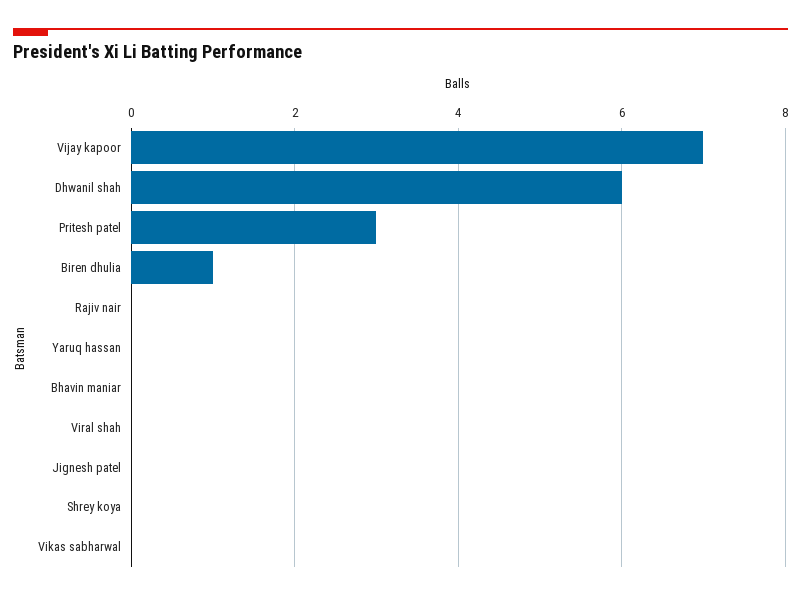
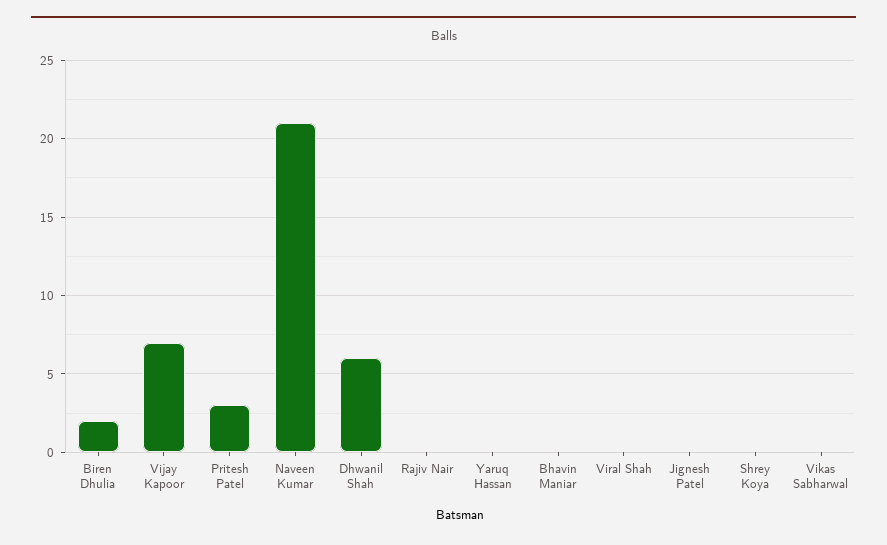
Biren dhulia: 1 -> 2
Naveen Kumar: none -> 21

